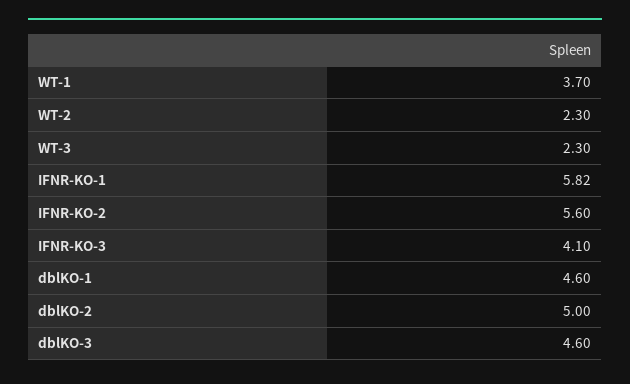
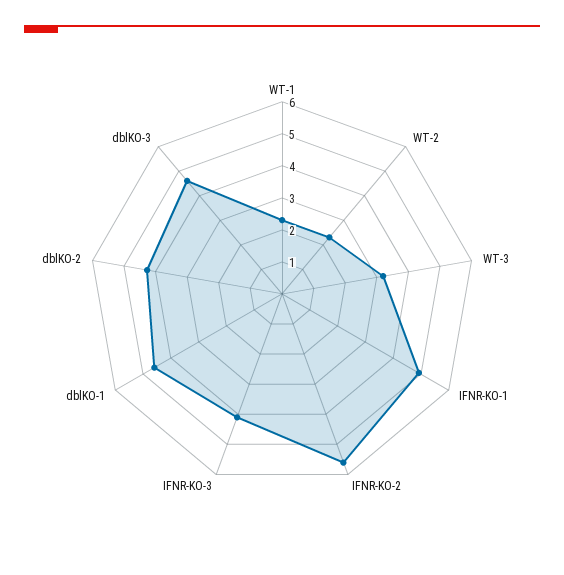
WT-1: 3.7 -> 2.25
WT-3: 2.3 -> 3.25
IFNR-KO-1: 5.82 -> 5
dblKO-2: 5 -> 4.25

